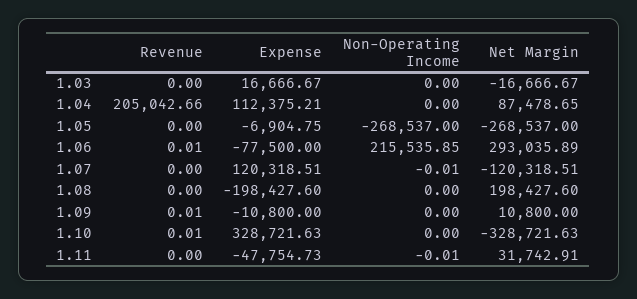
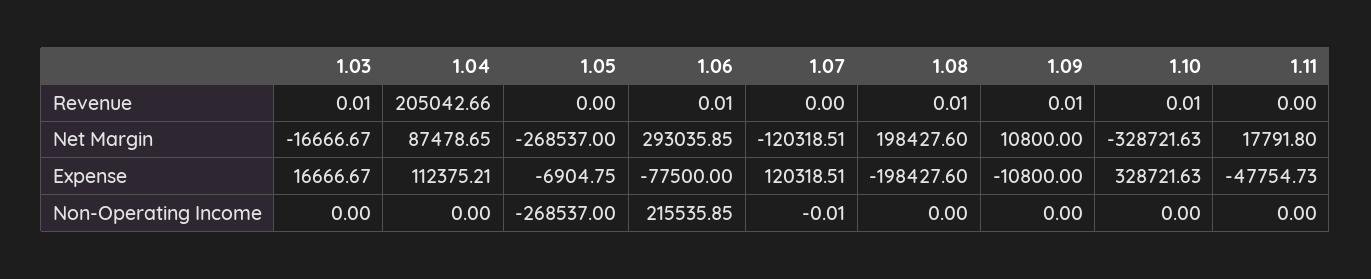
Revenue, 1.03: 0 -> 0.01
Net Margin, 1.06: 293035.89 -> 293035.85
Revenue, 1.08: 0 -> 0.01
Non-Operating Income, 1.11: -0.01 -> 0
Net Margin, 1.11: 31742.91 -> 17791.8

